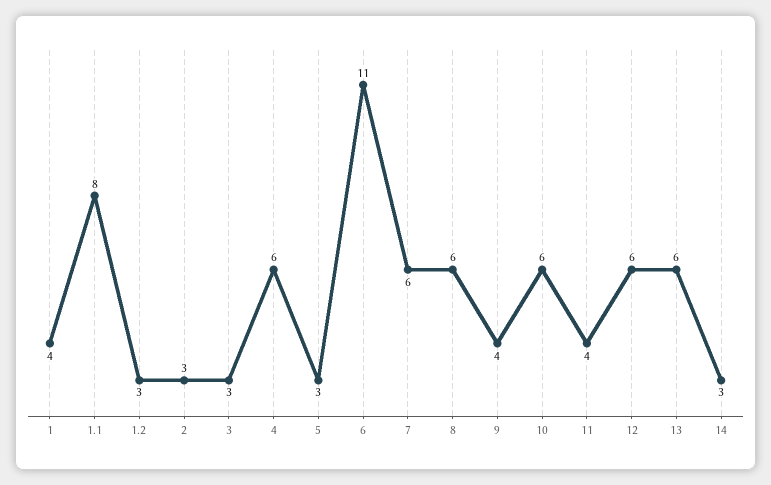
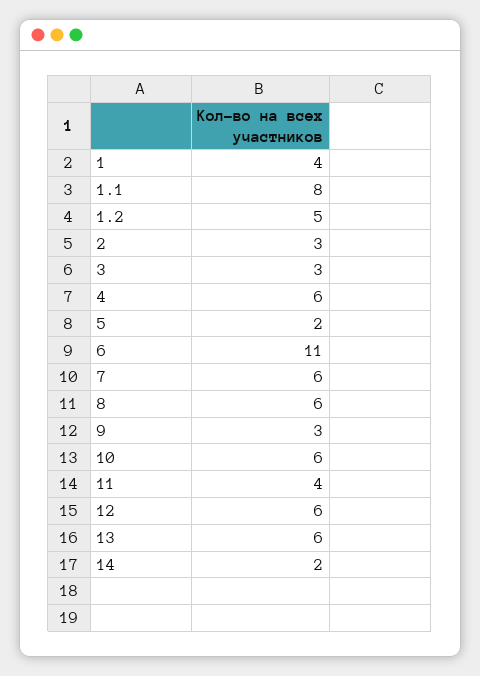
1.2: 3 -> 5
5: 3 -> 2
9: 4 -> 3
14: 3 -> 2

